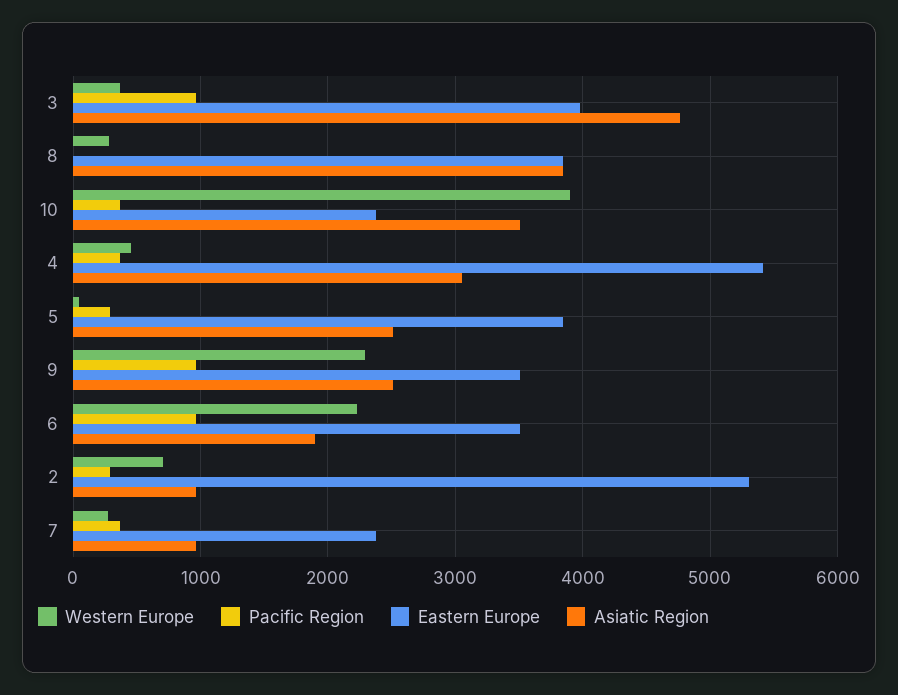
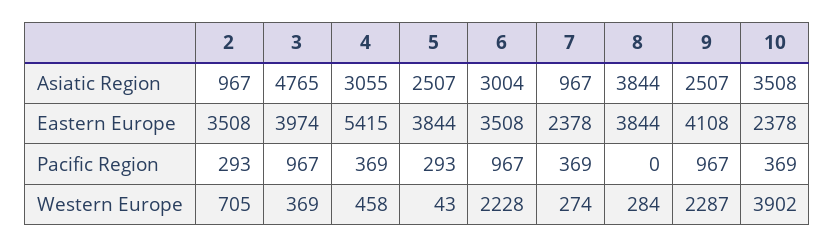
Eastern Europe, 9: 3500 -> 4108
Asiatic Region, 6: 1900 -> 3004
Eastern Europe, 2: 5300 -> 3508

